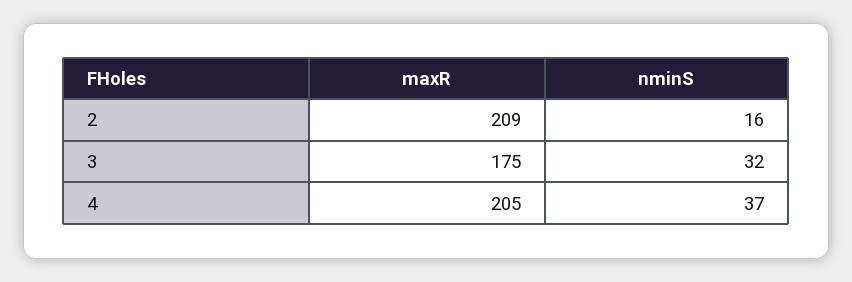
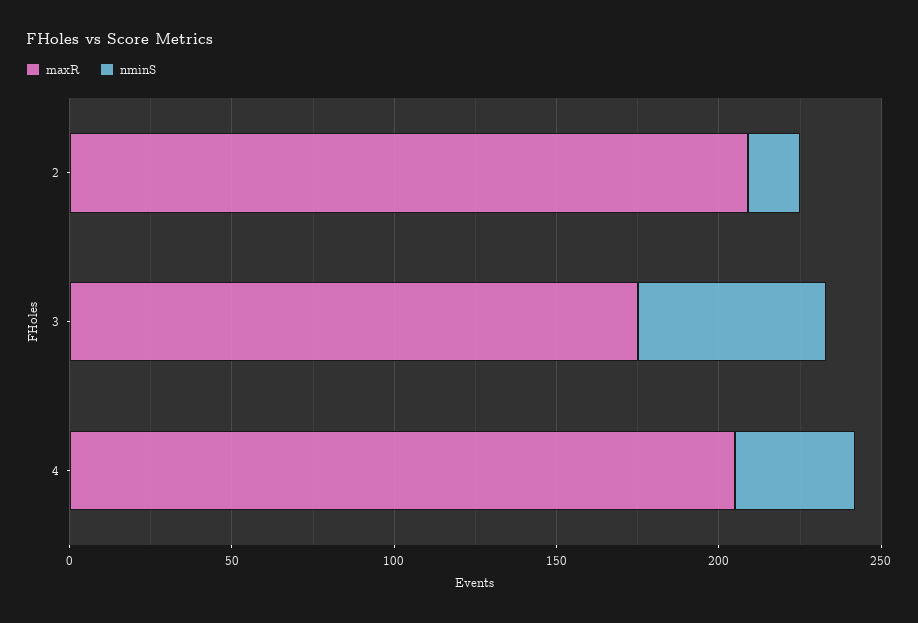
nminS, 3: 32 -> 60

